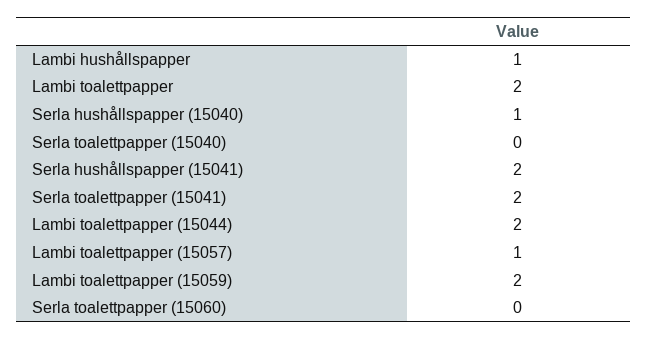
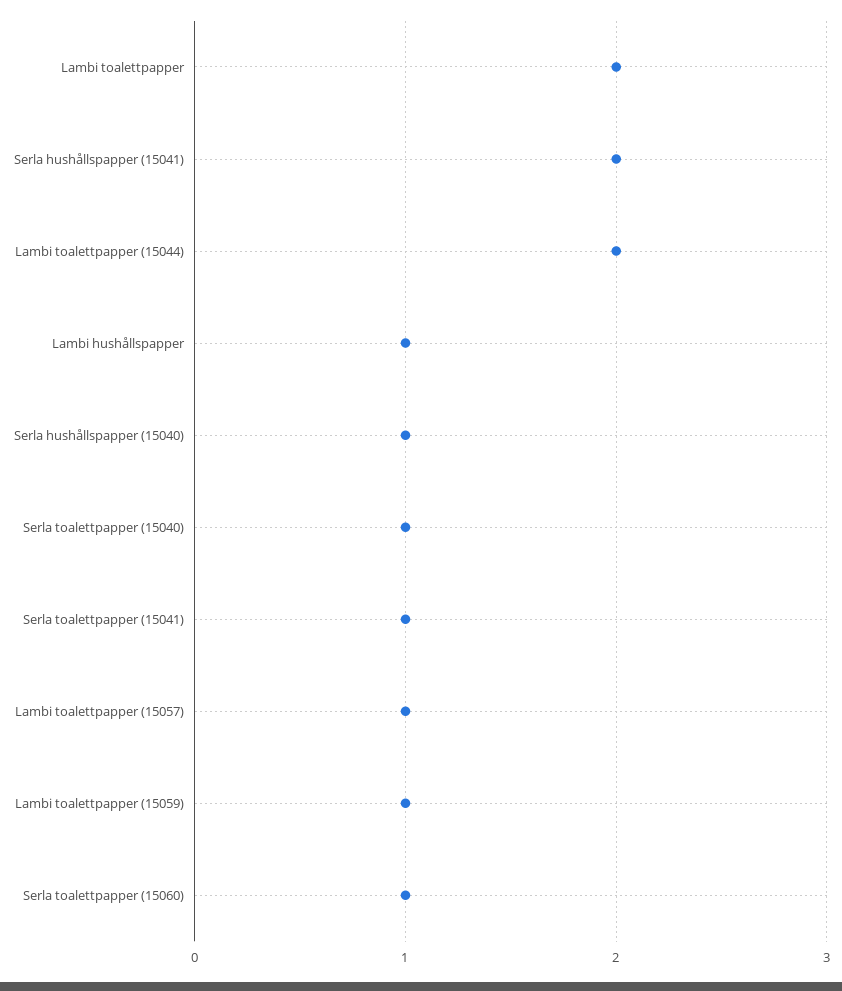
Serla toalettpapper (15040): 0 -> 1
Serla toalettpapper (15041): 2 -> 1
Lambi toalettpapper (15059): 2 -> 1
Serla toalettpapper (15060): 0 -> 1

